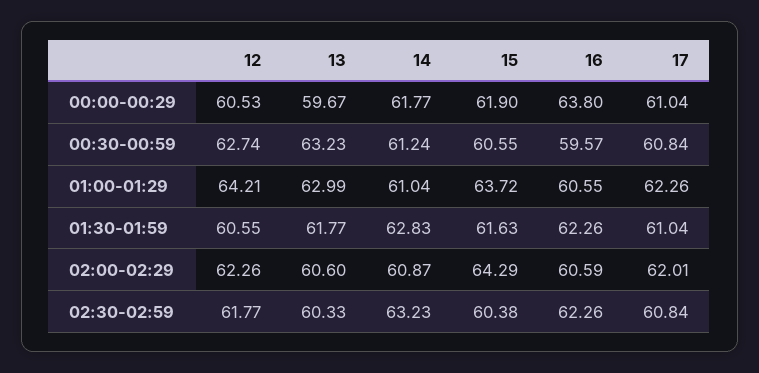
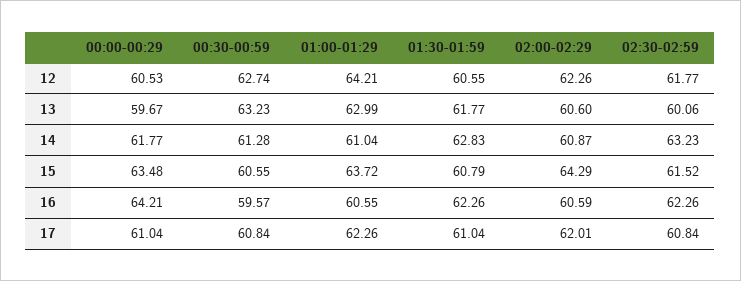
15, 00:00-00:29: 61.9 -> 63.48
16, 00:00-00:29: 63.8 -> 64.21
14, 00:30-00:59: 61.24 -> 61.28
15, 01:30-01:59: 61.63 -> 60.79
13, 02:30-02:59: 60.33 -> 60.06
15, 02:30-02:59: 60.38 -> 61.52

